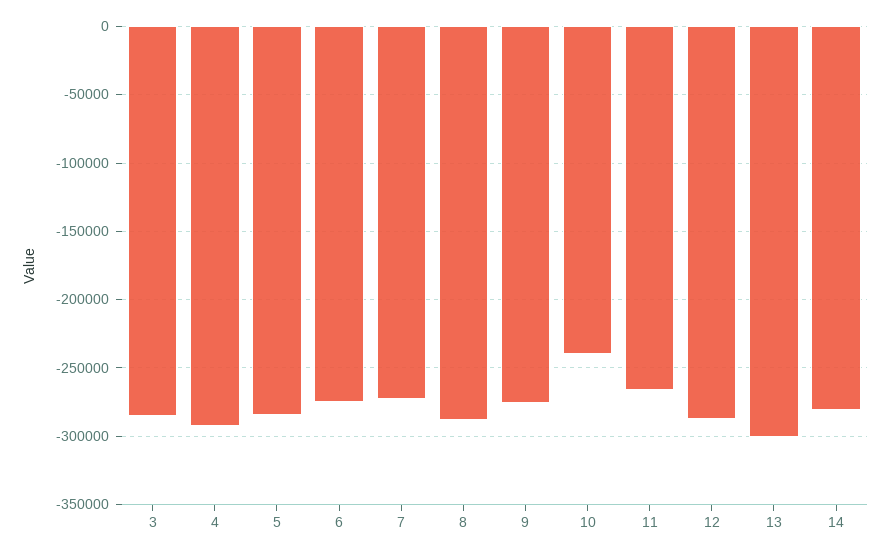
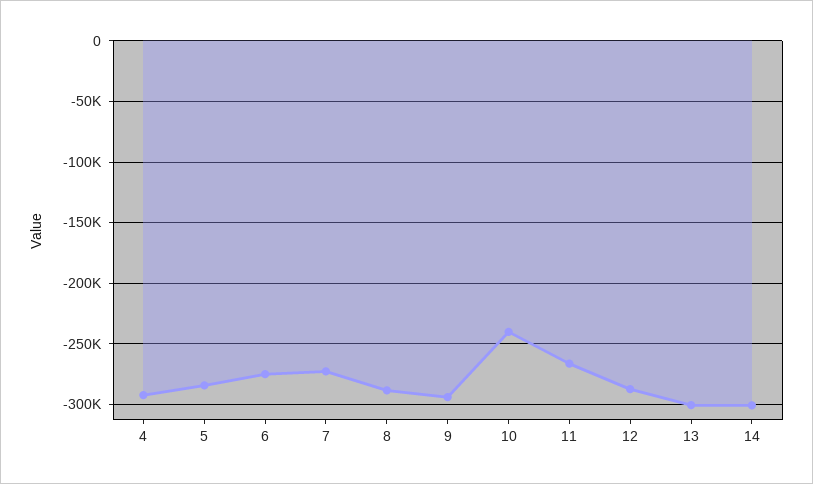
3: -285000 -> none
9: -275000 -> -295000
14: -280000 -> -300000

